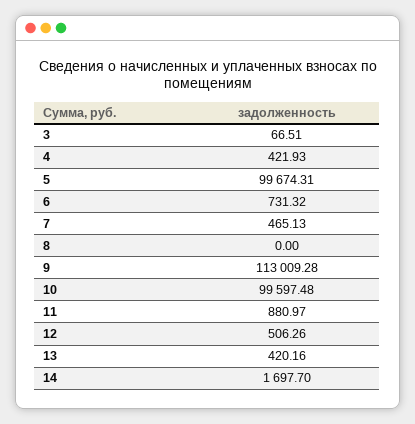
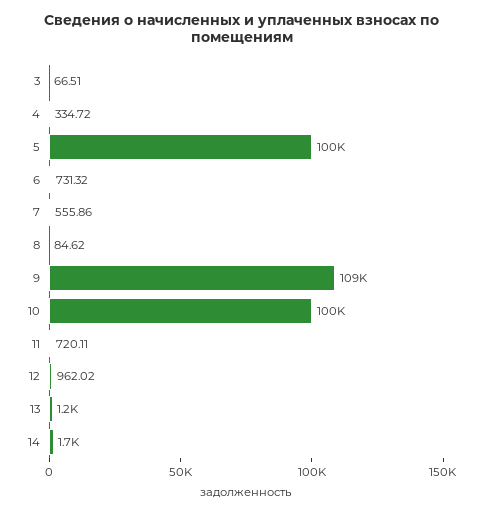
4: 421.93 -> 334.72
7: 465.13 -> 555.86
8: 0 -> 84.62
9: 113009.28 -> 109000
11: 880.97 -> 720.11
12: 506.26 -> 962.02
13: 420.16 -> 1200

